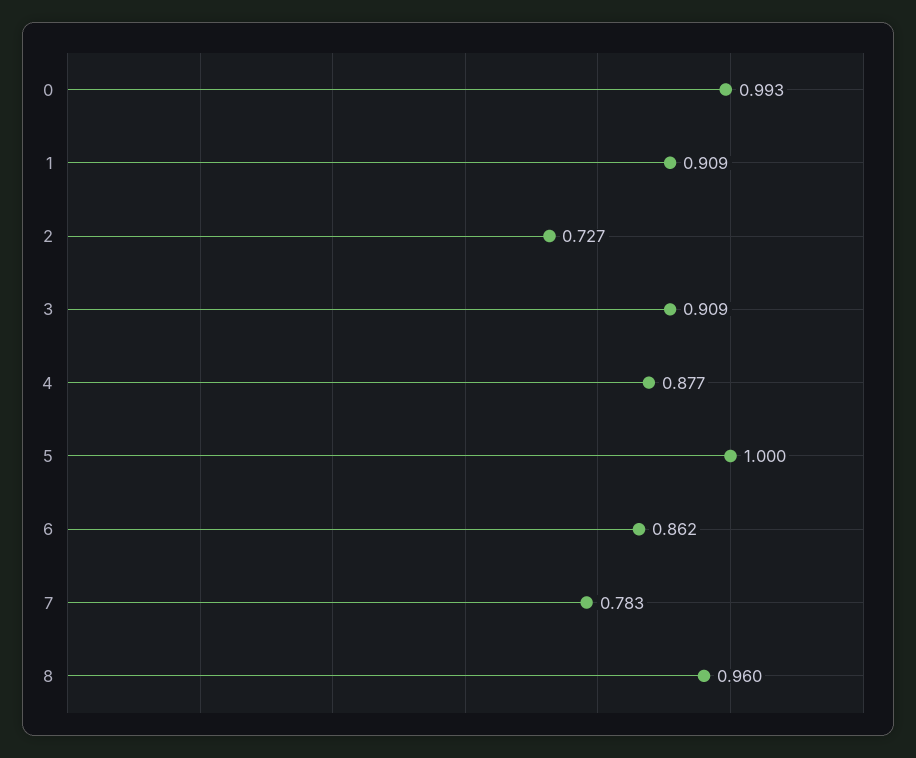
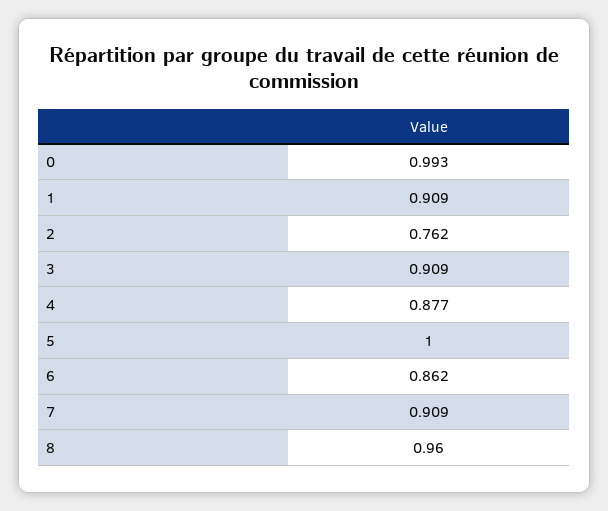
2: 0.727 -> 0.762
7: 0.783 -> 0.909

